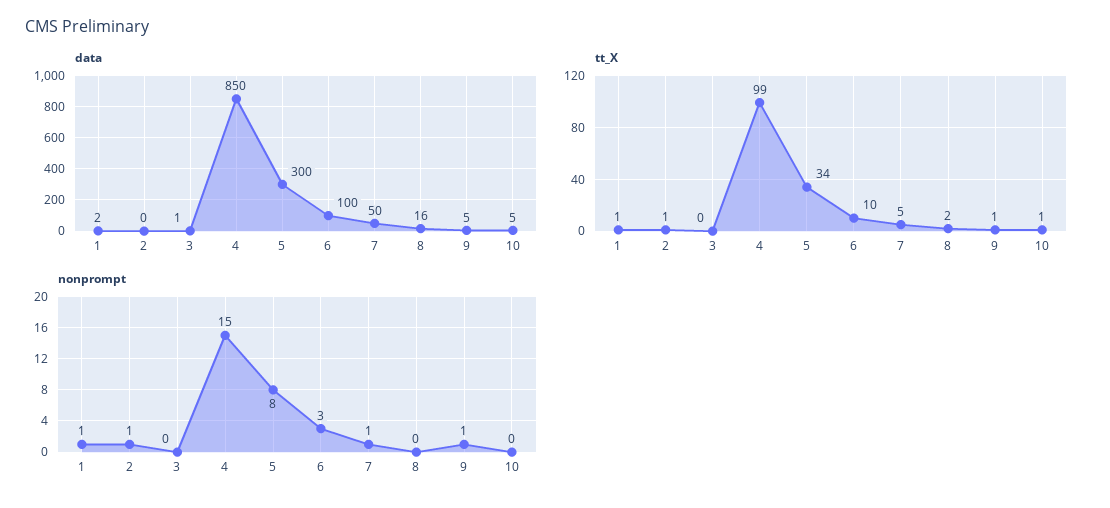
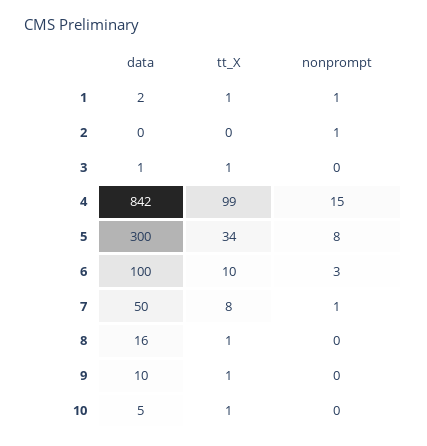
data, 4: 850 -> 842
data, 9: 5 -> 10
tt_X, 2: 1 -> 0
tt_X, 3: 0 -> 1
tt_X, 7: 5 -> 8
tt_X, 8: 2 -> 1
nonprompt, 9: 1 -> 0

